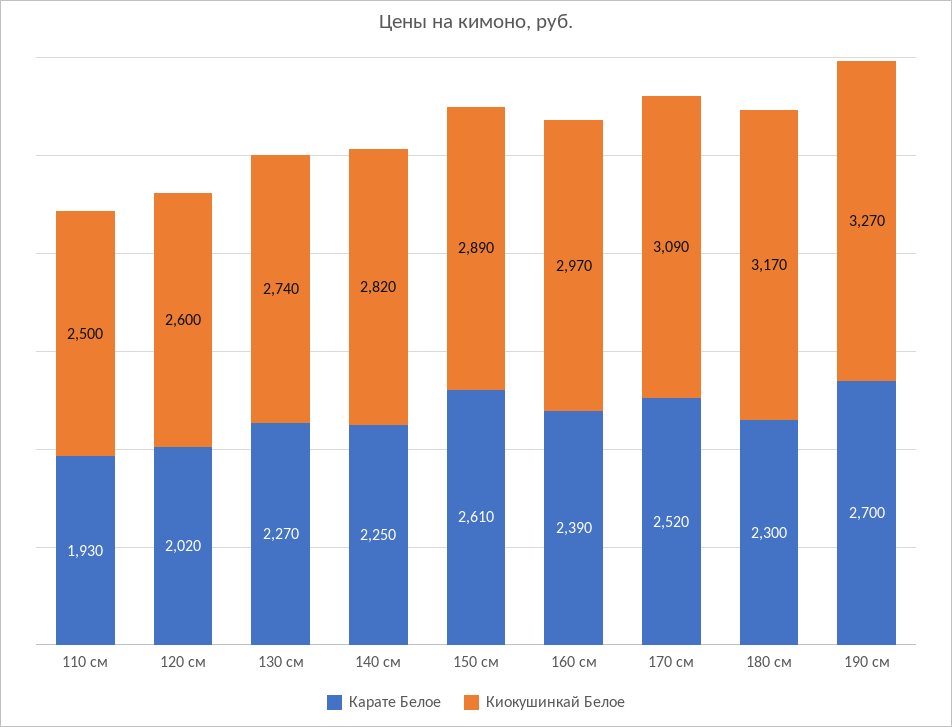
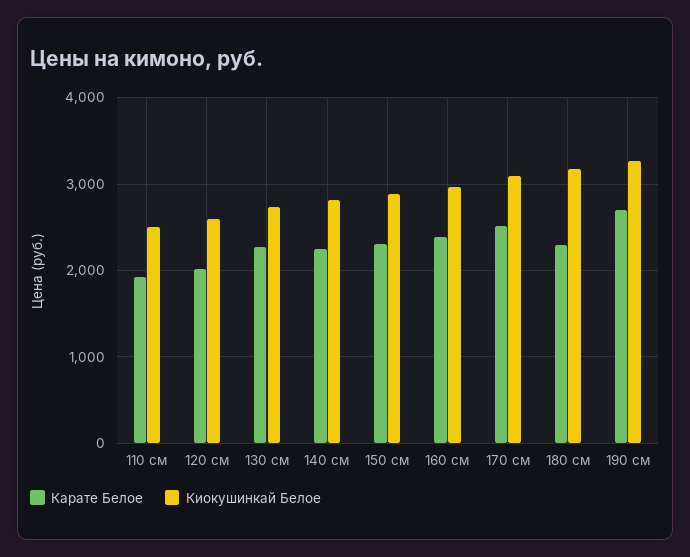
Карате Белое, 150 см: 2610 -> 2300

